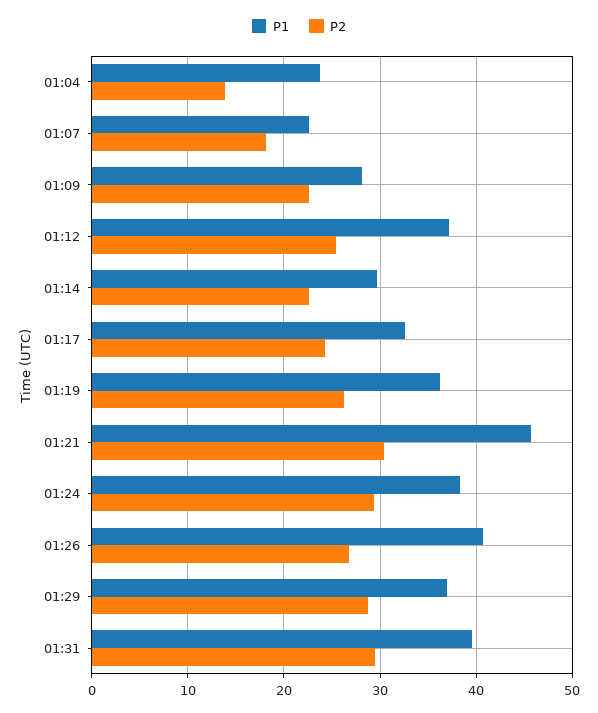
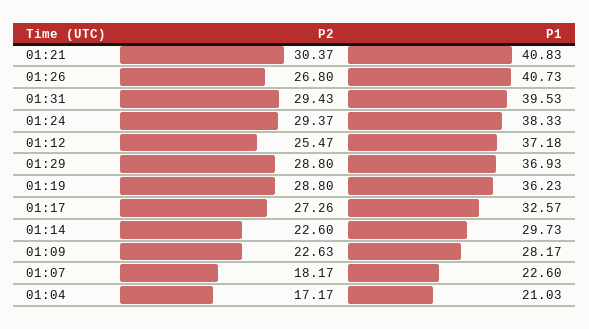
P1, 01:04: 24 -> 21.03
P2, 01:04: 14 -> 17.17
P2, 01:17: 24 -> 27.26
P2, 01:19: 26 -> 28.8
P1, 01:21: 46 -> 40.83

